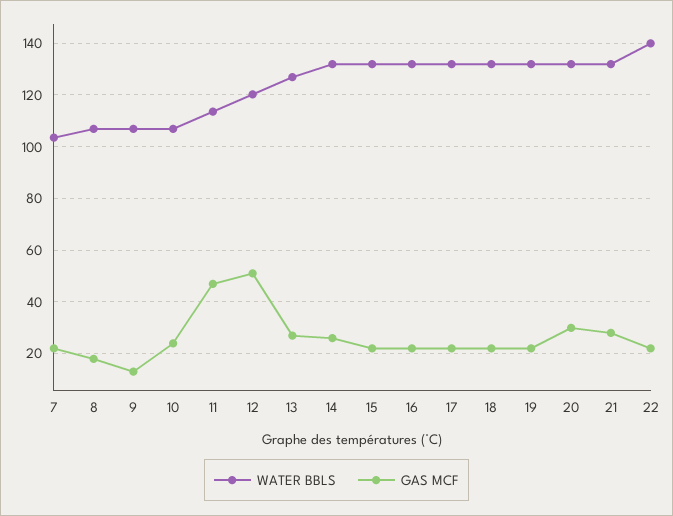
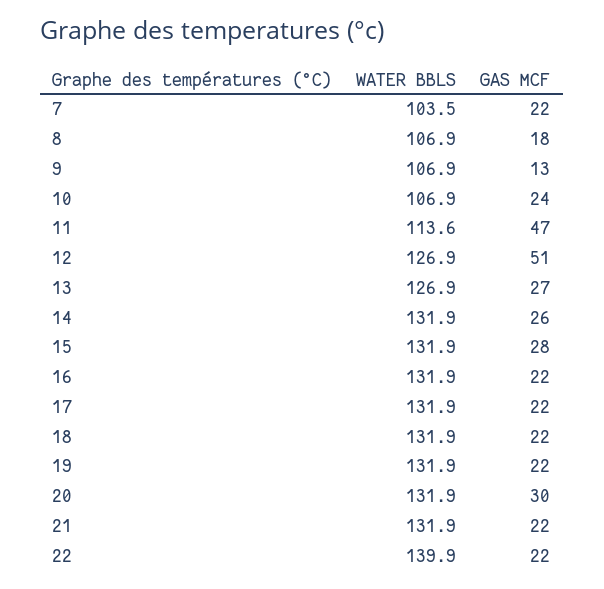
WATER BBLS, 12: 120 -> 126.9
GAS MCF, 15: 22.5 -> 28
GAS MCF, 21: 27.5 -> 22

